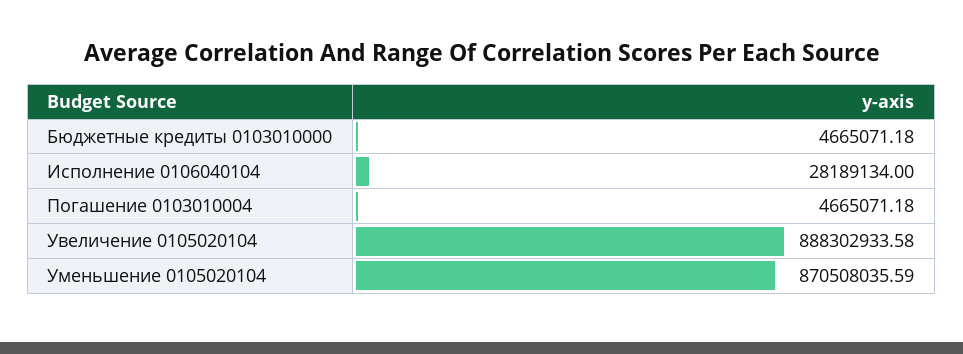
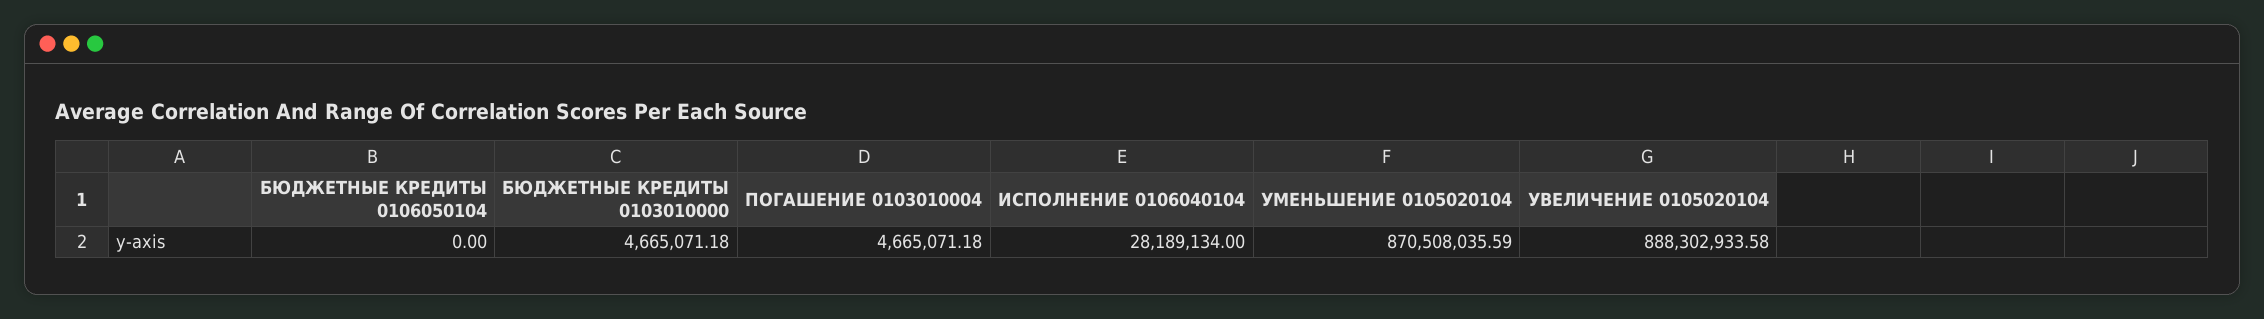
БЮДЖЕТНЫЕ КРЕДИТЫ 0106050104: none -> 0

